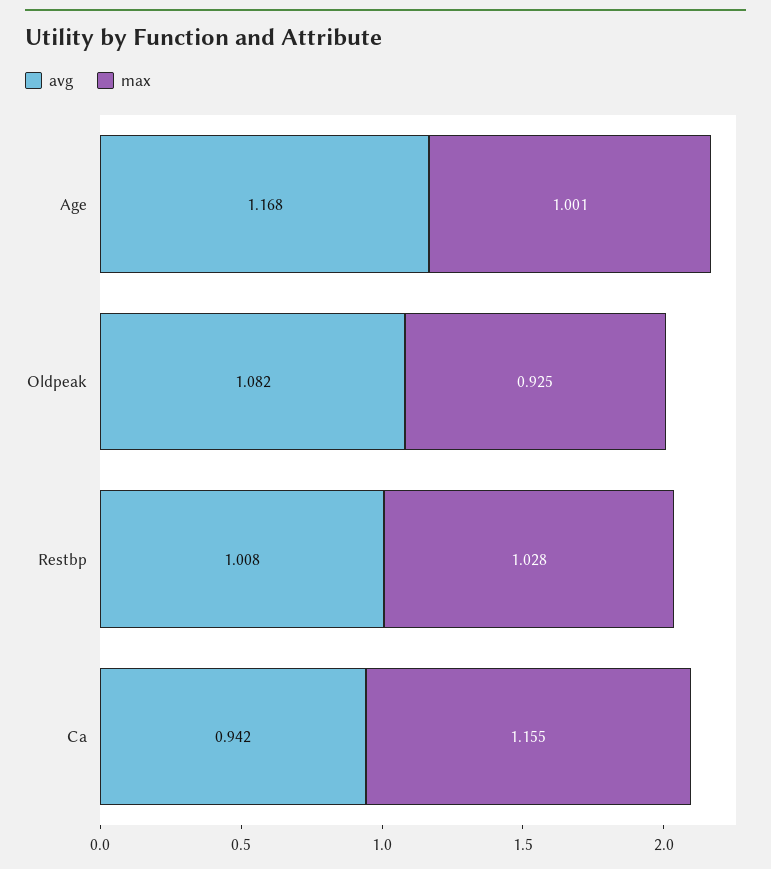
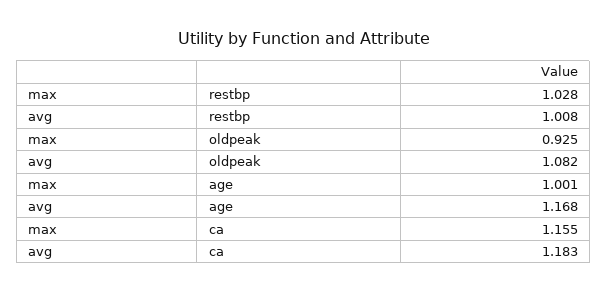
avg, Ca: 0.942 -> 1.183

